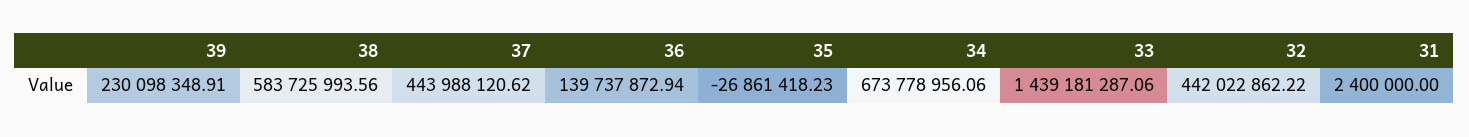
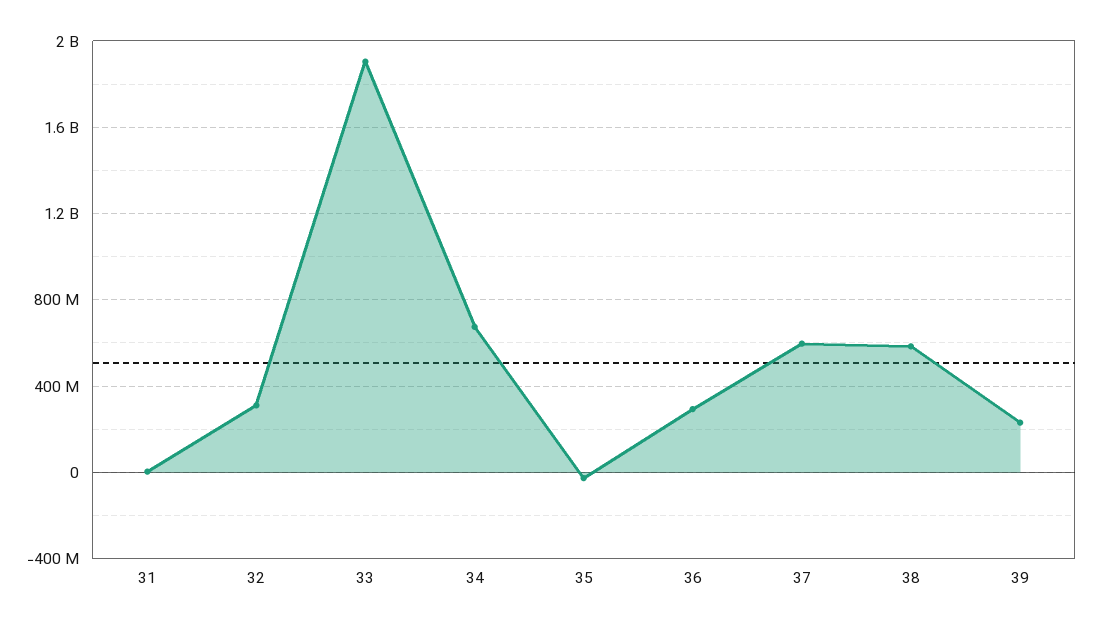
37: 443988120.62 -> 600000000
36: 139737872.94 -> 300000000
33: 1439181287.06 -> 1900000000
32: 442022862.22 -> 300000000

